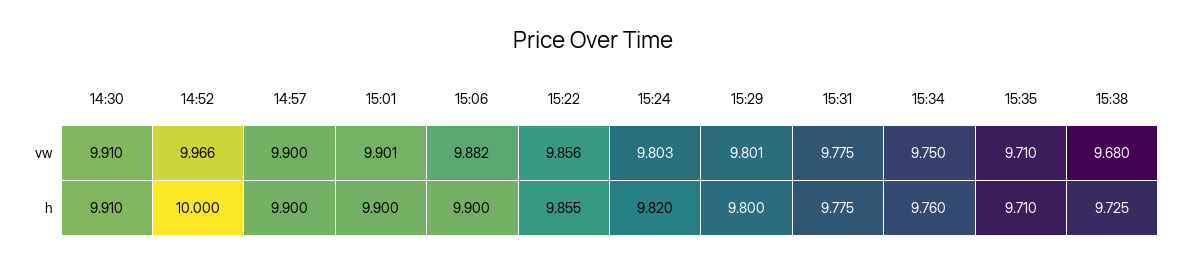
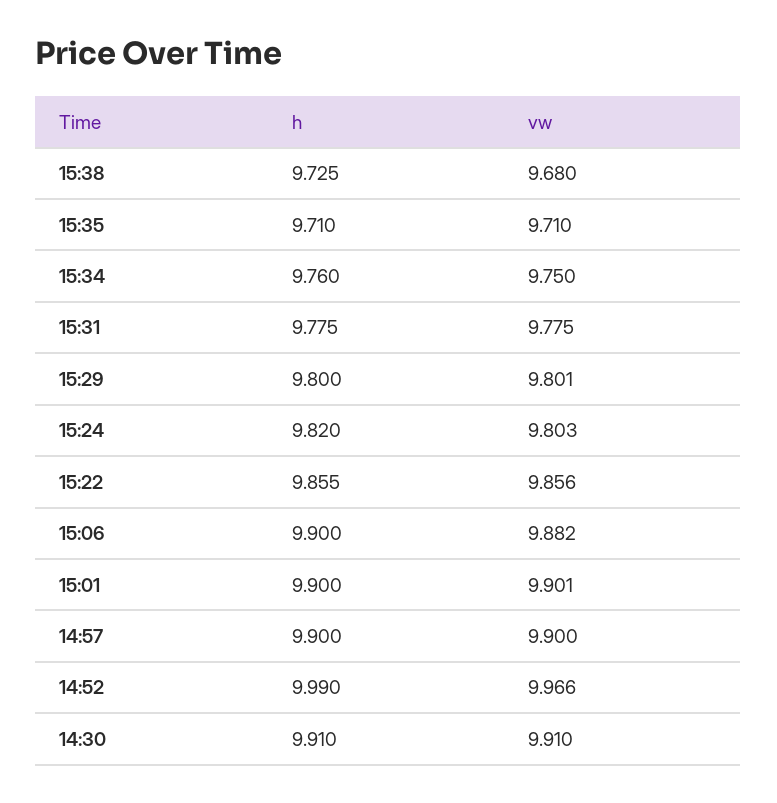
14:52, h: 10 -> 9.99

